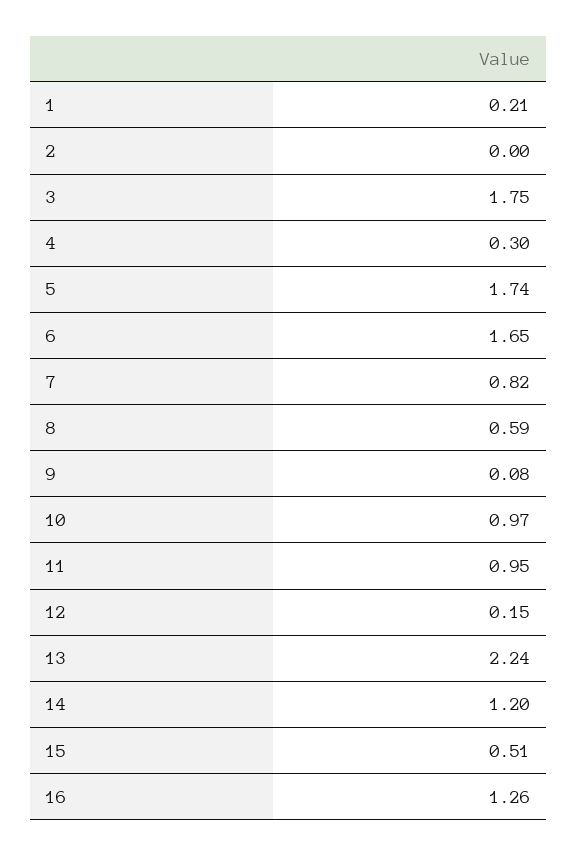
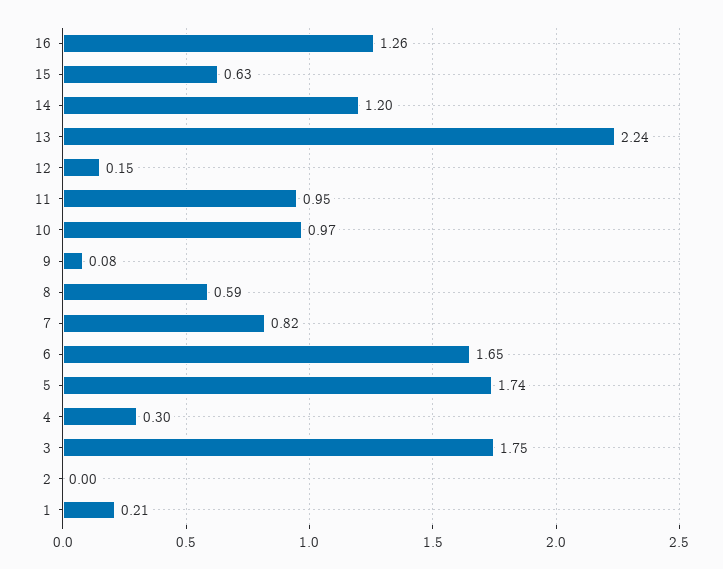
15: 0.51 -> 0.63

